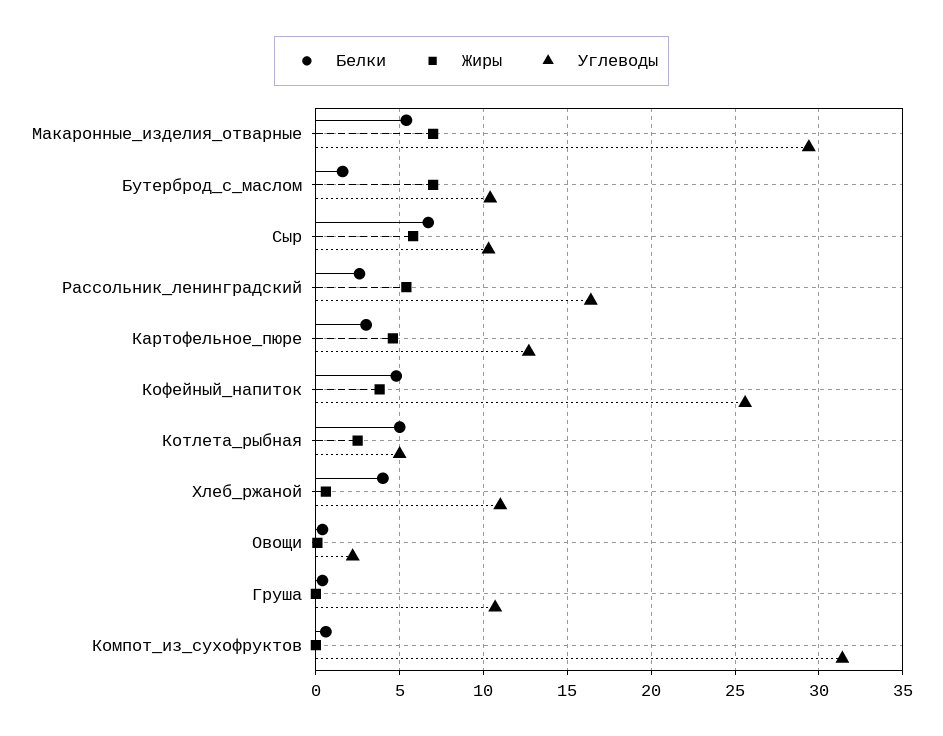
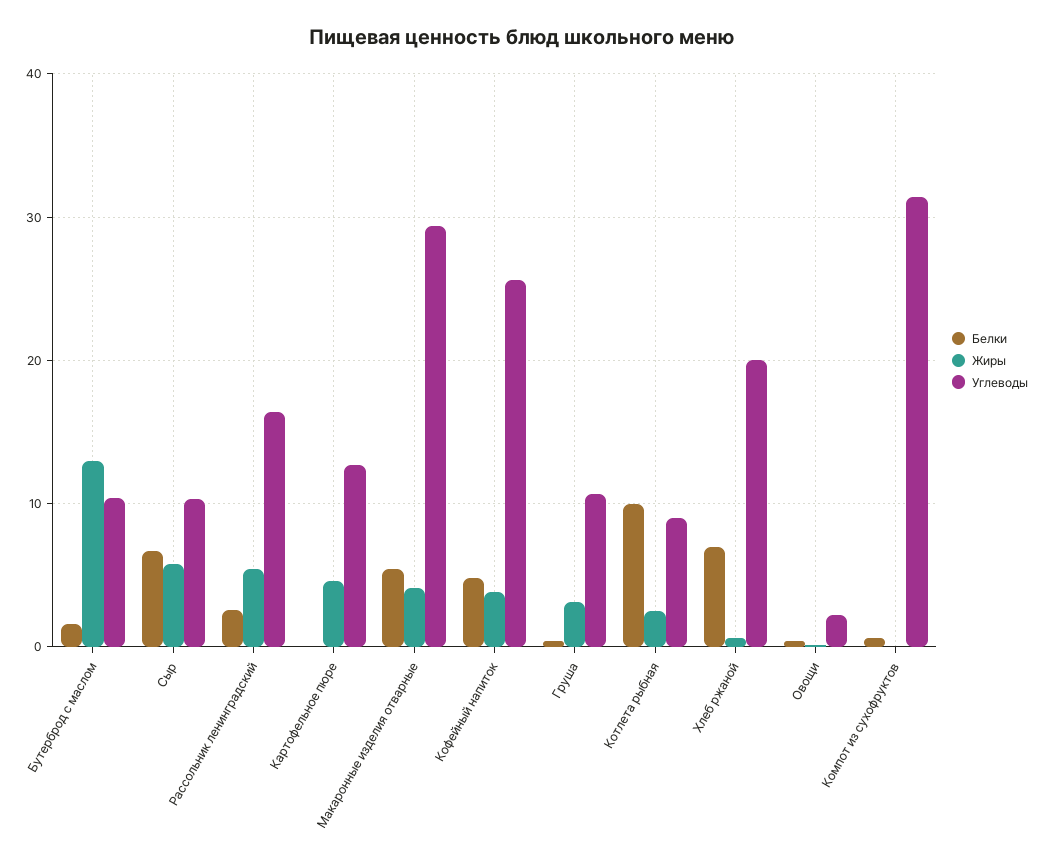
Жиры, Макаронные_изделия_отварные: 7 -> 4
Жиры, Бутерброд_с_маслом: 7 -> 13
Белки, Картофельное_пюре: 3 -> 0
Белки, Котлета_рыбная: 5 -> 10
Углеводы, Котлета_рыбная: 5 -> 9
Белки, Хлеб_ржаной: 4 -> 7
Углеводы, Хлеб_ржаной: 11 -> 20
Жиры, Груша: 0 -> 3

